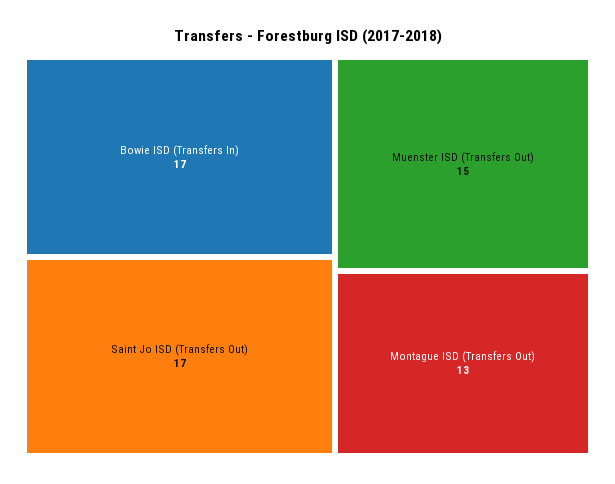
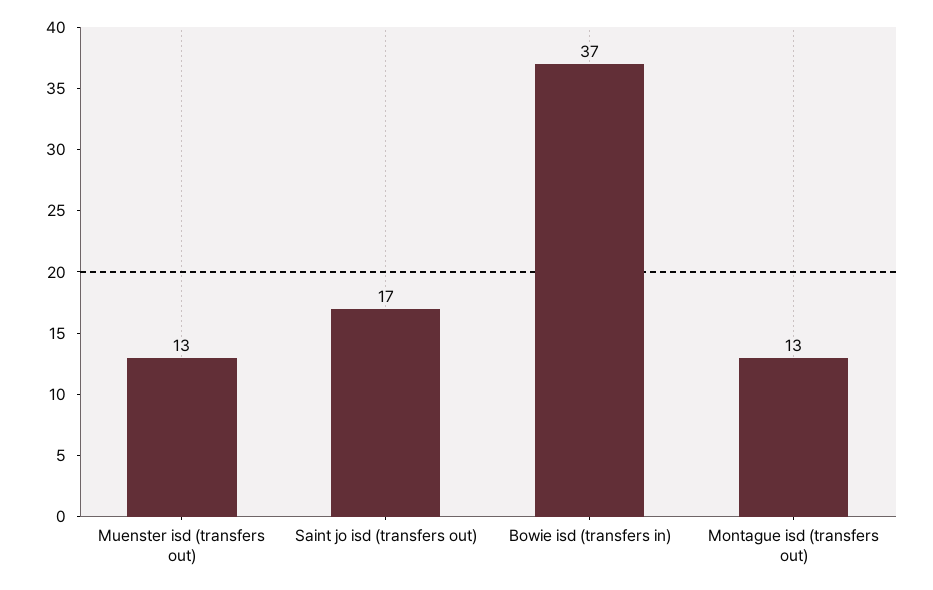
Bowie ISD (Transfers In): 17 -> 37
Muenster ISD (Transfers Out): 15 -> 13

